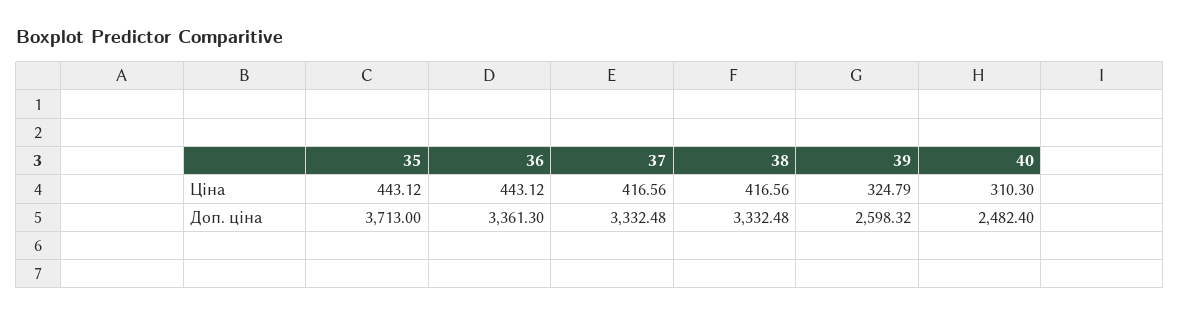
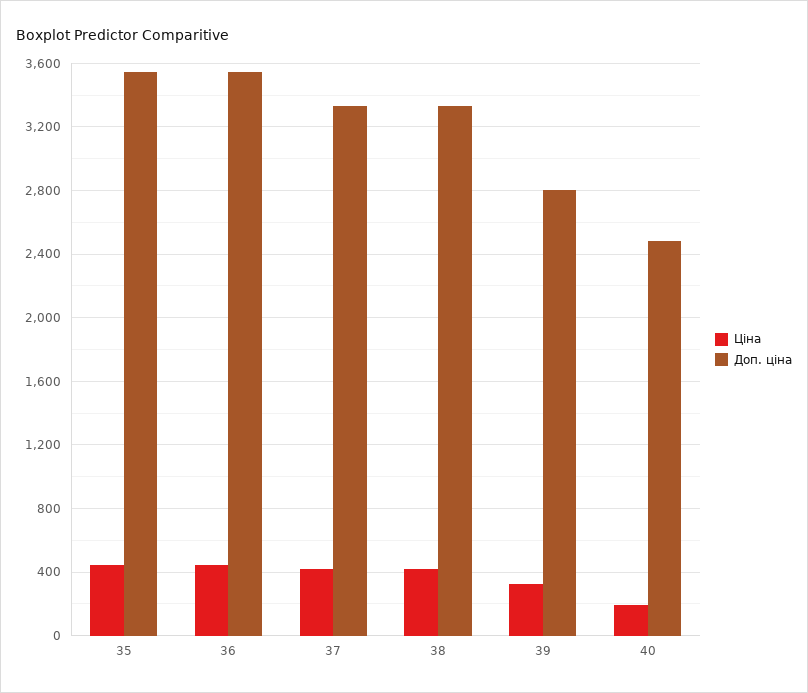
Ціна, 40: 310.3 -> 200
Доп. ціна, 35: 3713 -> 3550
Доп. ціна, 36: 3361.3 -> 3550
Доп. ціна, 39: 2598.32 -> 2800

